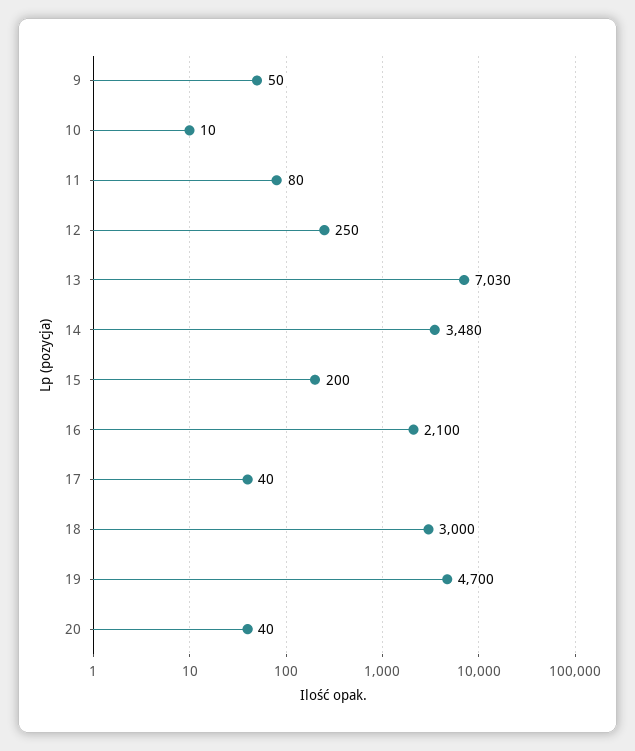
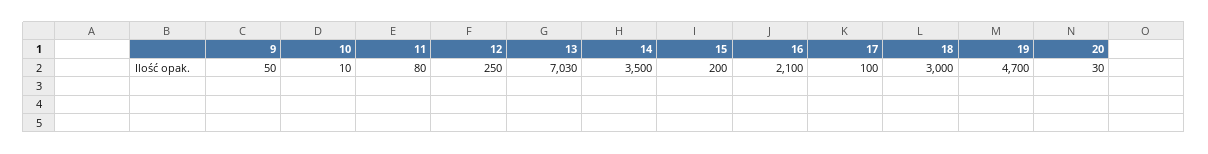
14: 3480 -> 3500
17: 40 -> 100
20: 40 -> 30

